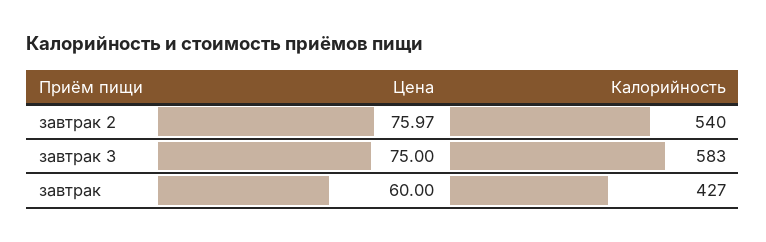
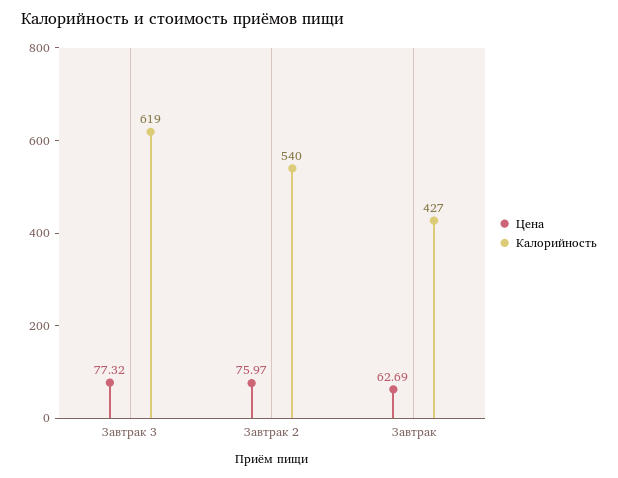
Цена, завтрак 3: 75 -> 77.32
Калорийность, завтрак 3: 583 -> 619
Цена, завтрак: 60 -> 62.69

